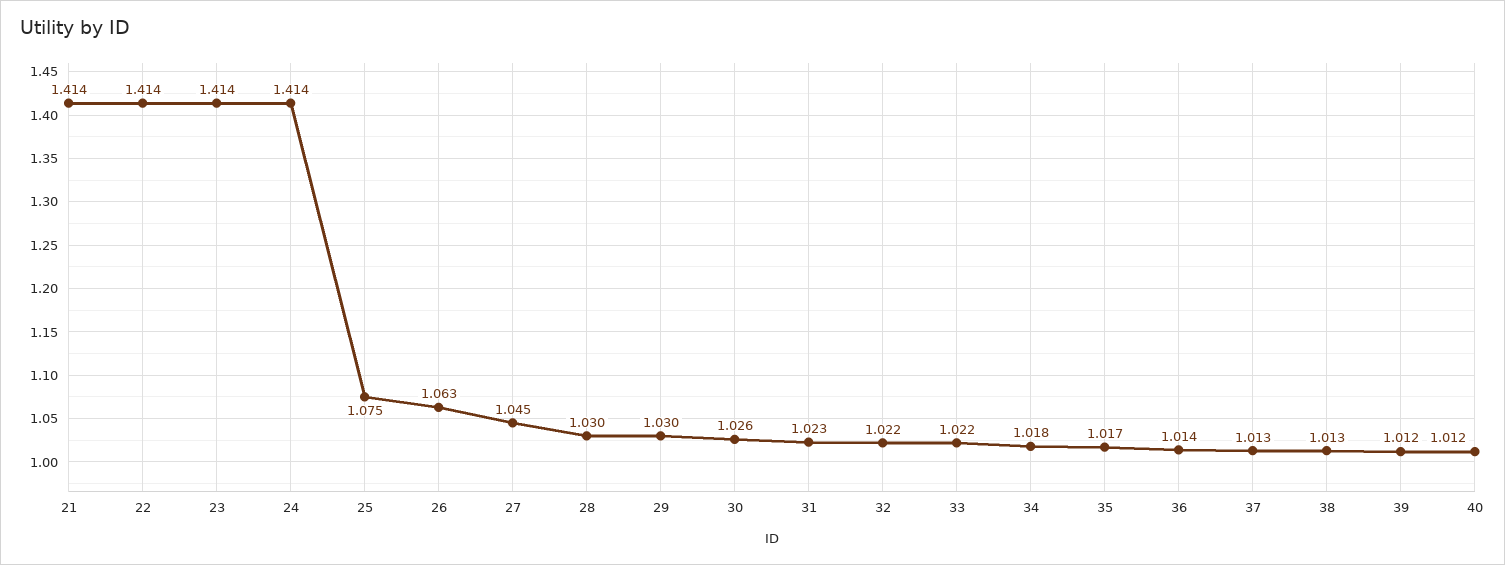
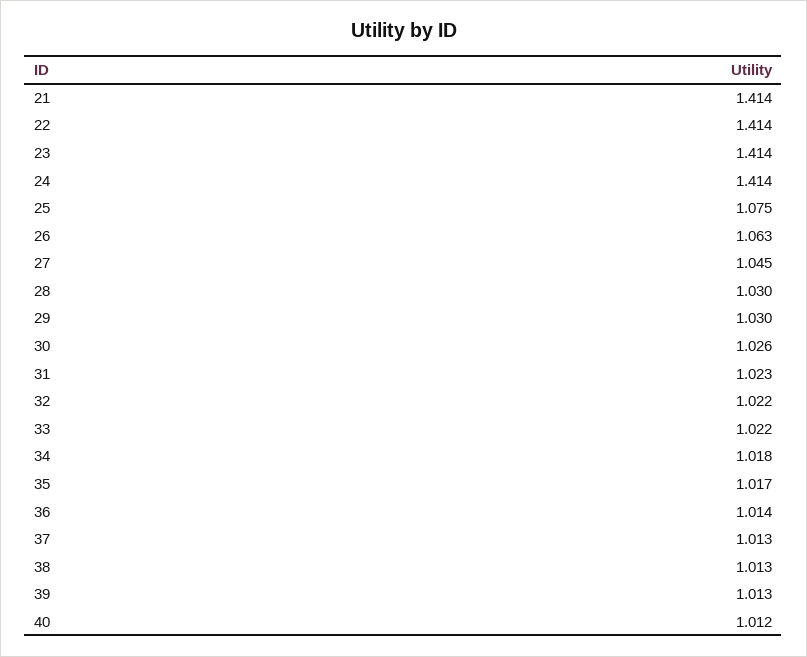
39: 1.012 -> 1.013

